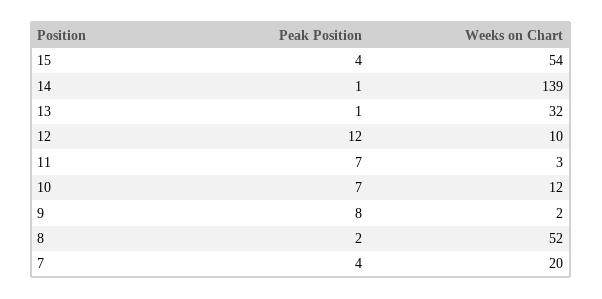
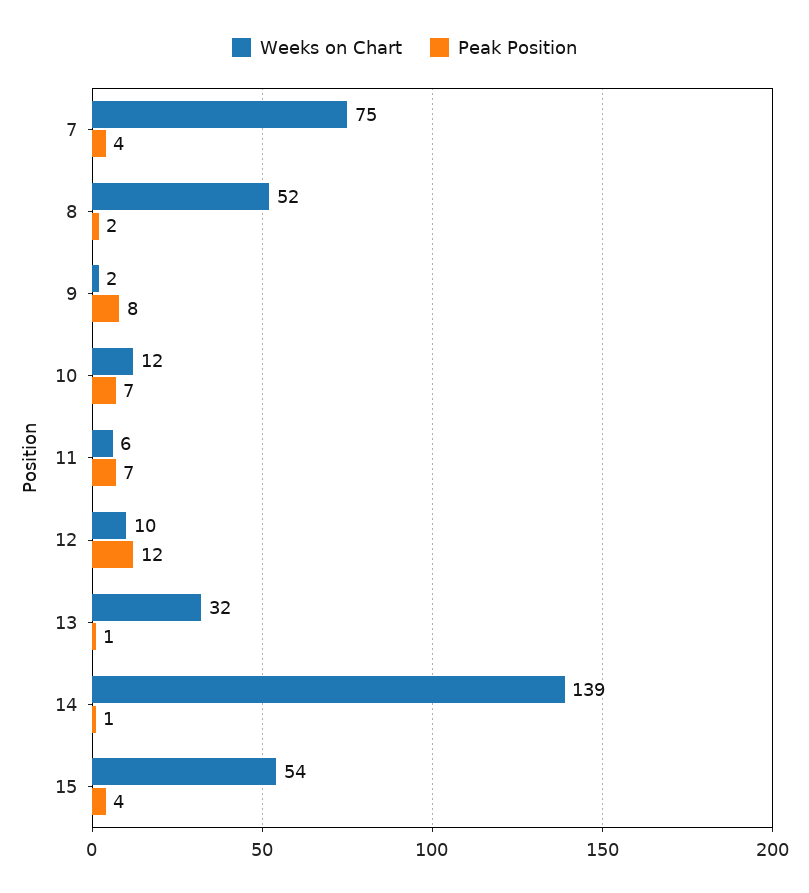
Weeks on Chart, 11: 3 -> 6
Weeks on Chart, 7: 20 -> 75

